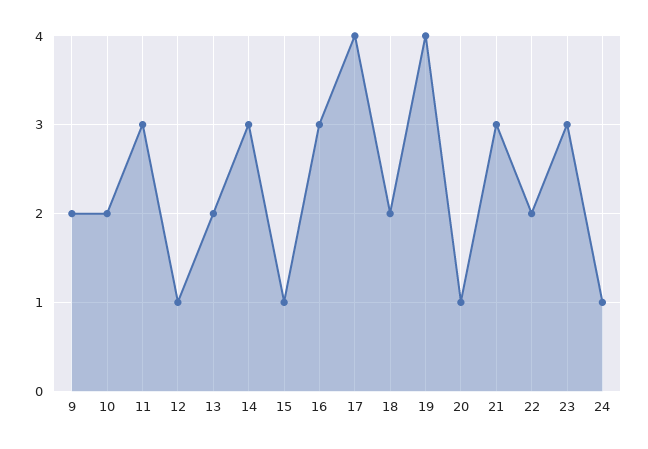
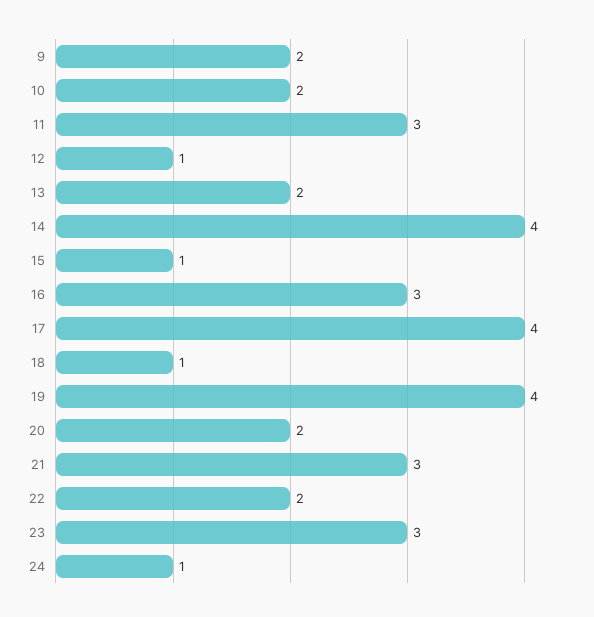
14: 3 -> 4
18: 2 -> 1
20: 1 -> 2

